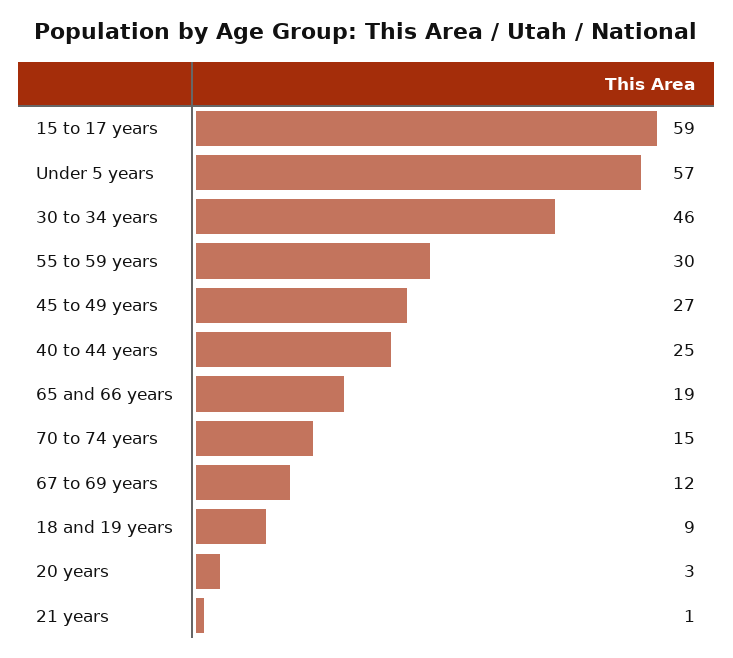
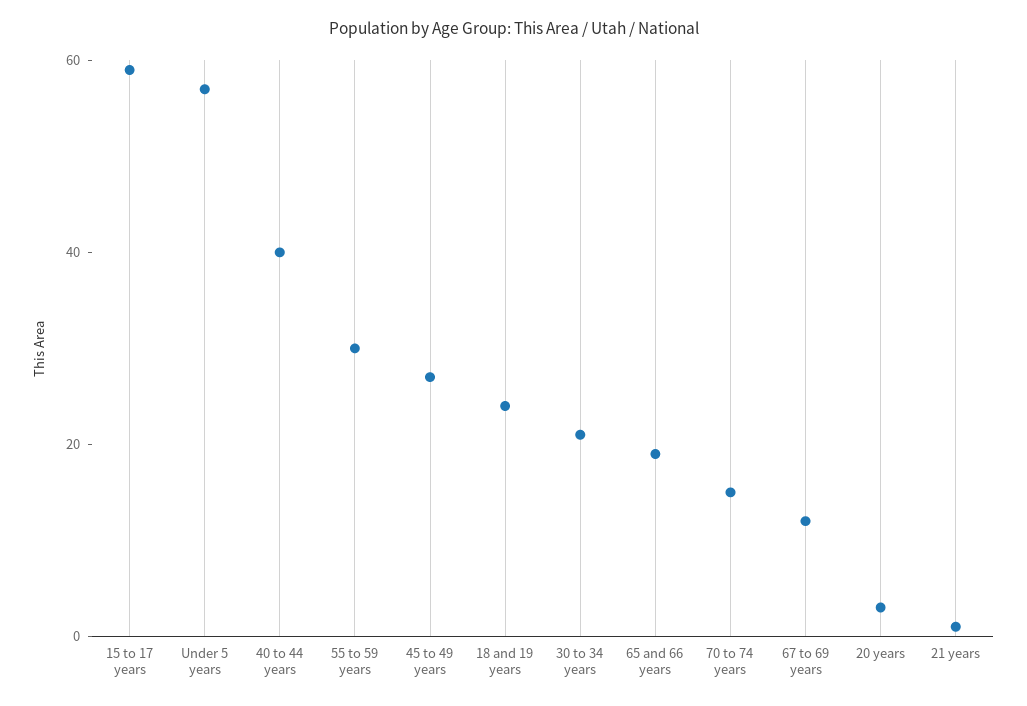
30 to 34 years: 46 -> 20
40 to 44 years: 25 -> 40
18 and 19 years: 9 -> 25

